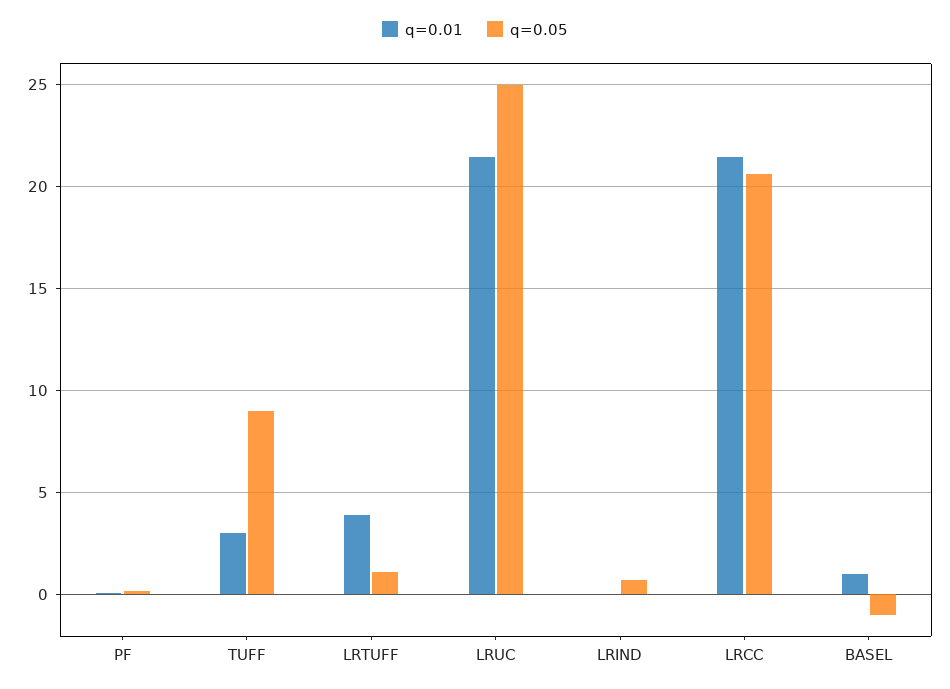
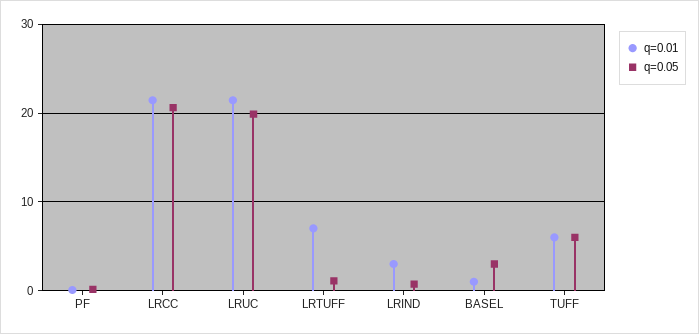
q=0.01, TUFF: 3 -> 6
q=0.05, TUFF: 9 -> 6
q=0.01, LRTUFF: 4 -> 7
q=0.05, LRUC: 25 -> 20
q=0.01, LRIND: 0 -> 3
q=0.05, BASEL: -1 -> 3

